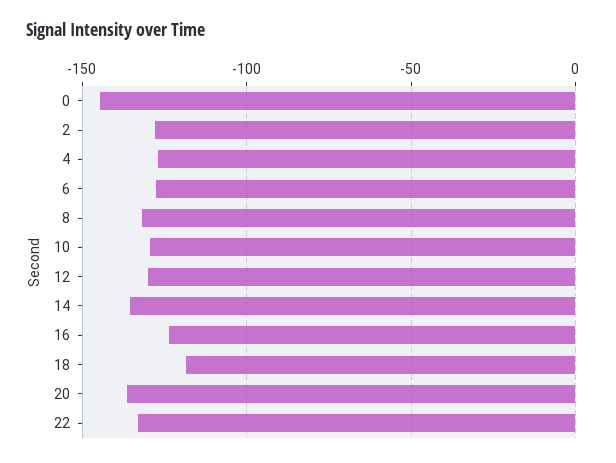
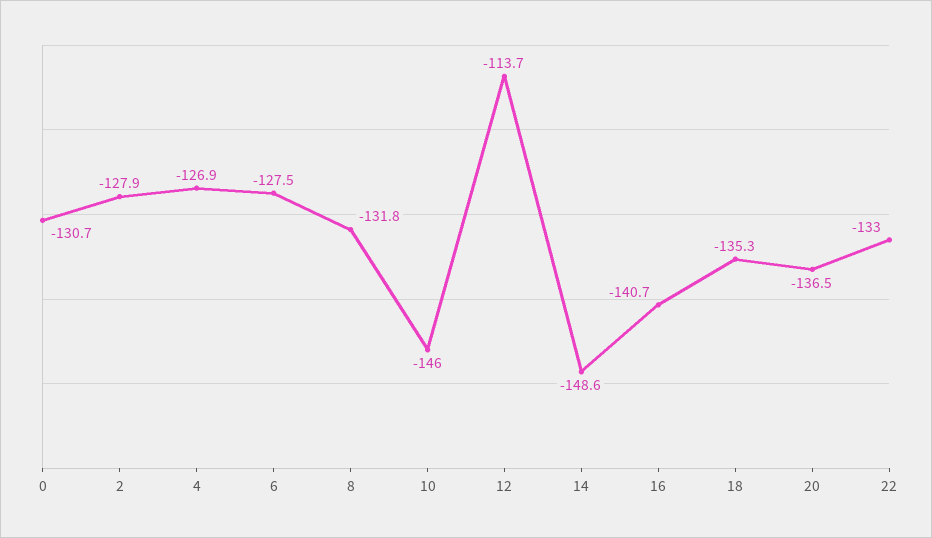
0: -145 -> -130.7
10: -130 -> -146
12: -130 -> -113.7
14: -135 -> -148.6
16: -125 -> -140.7
18: -120 -> -135.3

